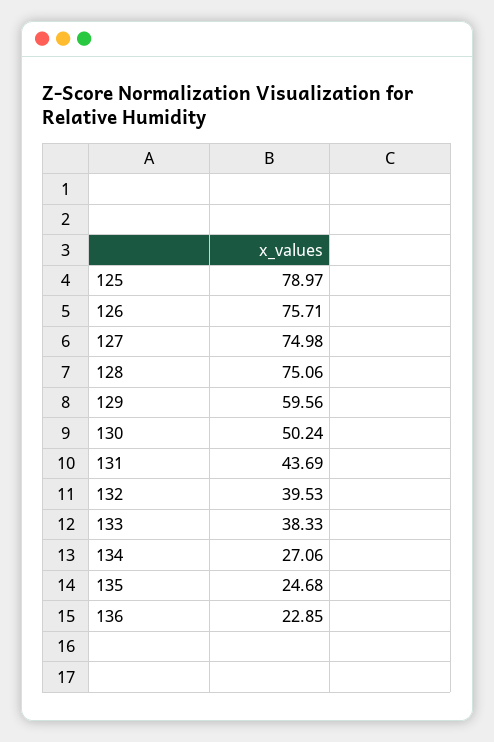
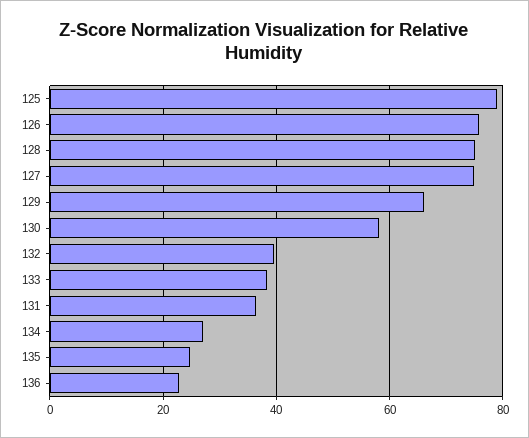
129: 59.56 -> 66
130: 50.24 -> 58
131: 43.69 -> 36

